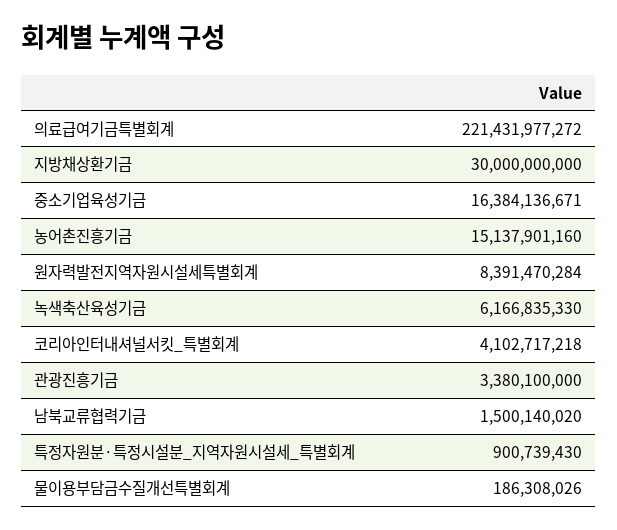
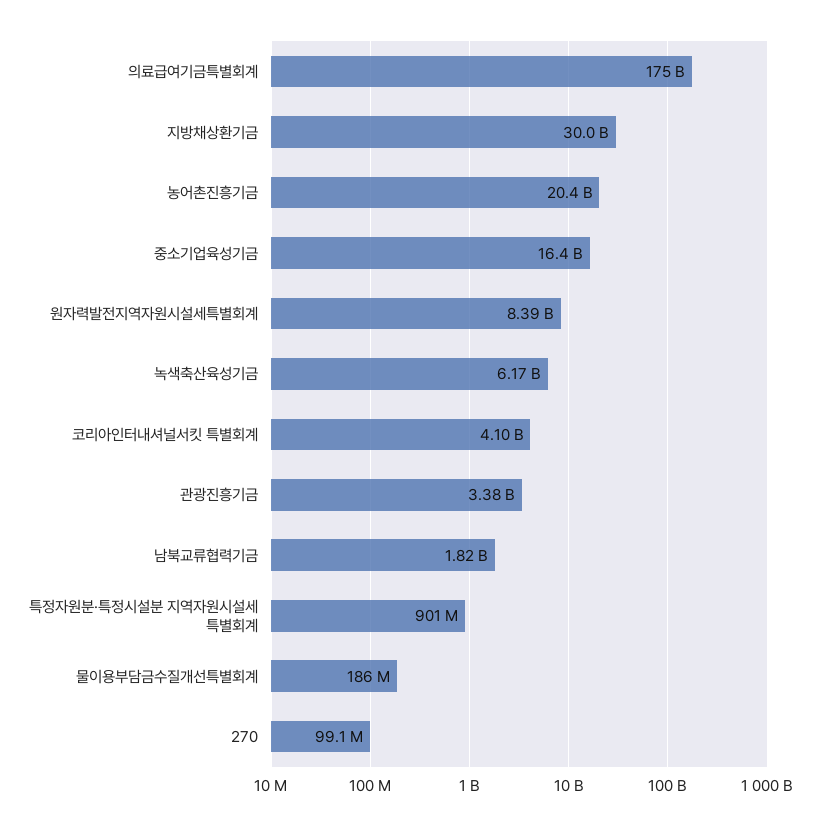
의료급여기금특별회계: 221431977272 -> 175000000000
농어촌진흥기금: 15137901160 -> 20400000000
남북교류협력기금: 1500140020 -> 1820000000
270: none -> 99100000

